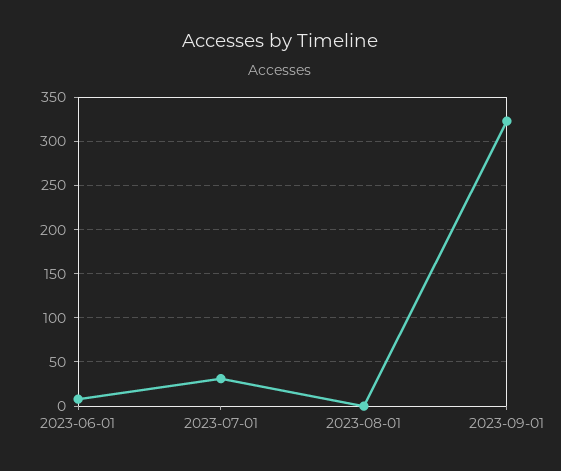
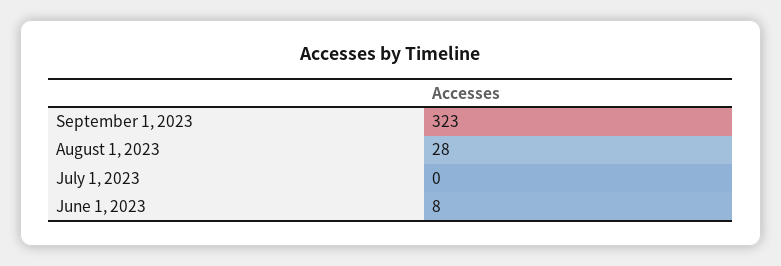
2023-07-01: 30 -> 0
2023-08-01: 0 -> 28

